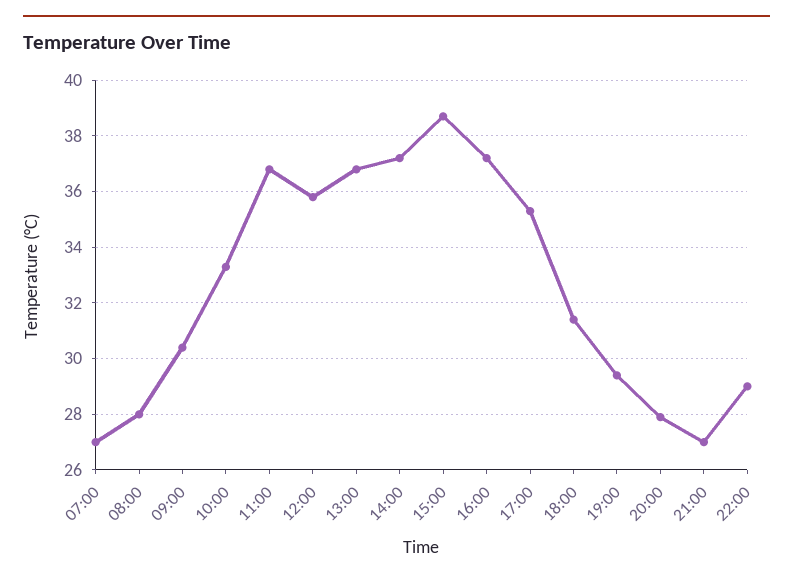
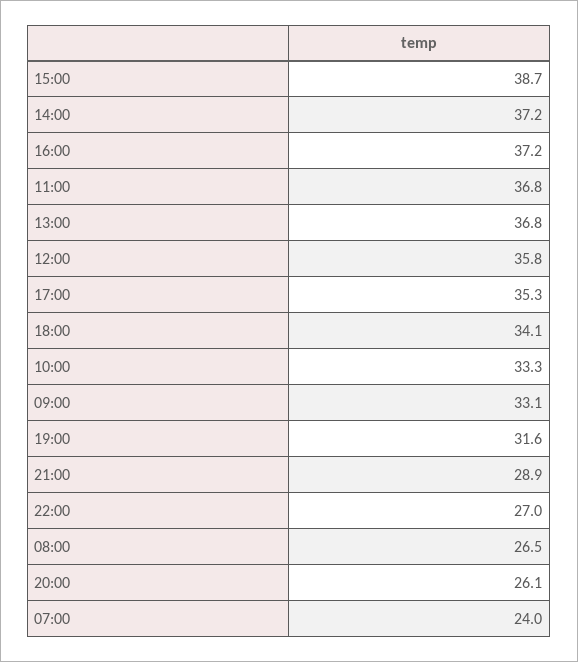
07:00: 27 -> 24
08:00: 28 -> 26.5
09:00: 30.5 -> 33.1
18:00: 31.5 -> 34.1
19:00: 29.5 -> 31.6
20:00: 28 -> 26.1
21:00: 27 -> 28.9
22:00: 29 -> 27

